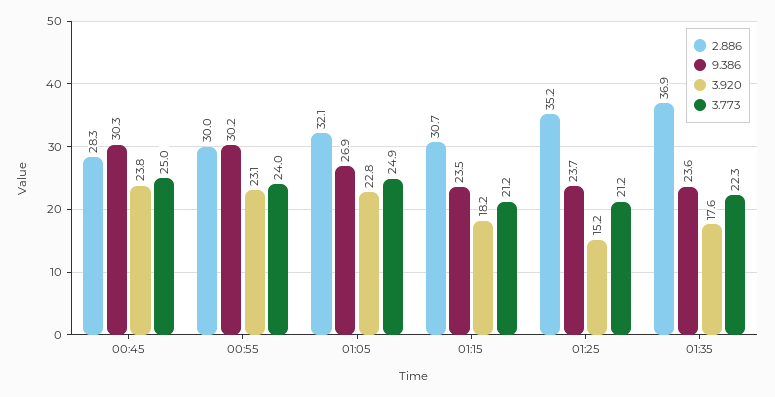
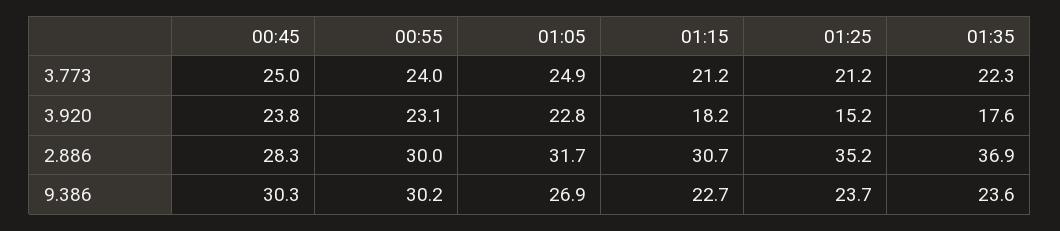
2.886, 01:05: 32.1 -> 31.7
9.386, 01:15: 23.5 -> 22.7

